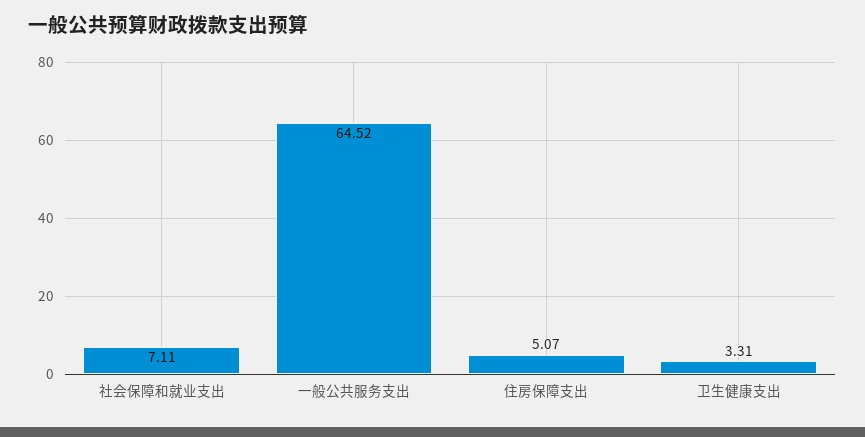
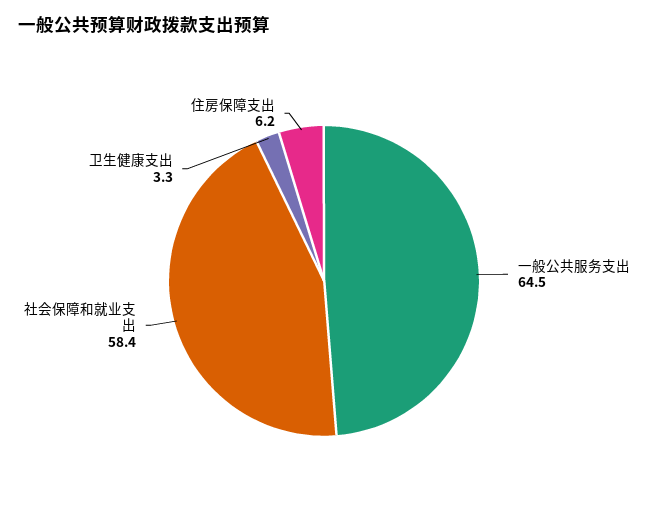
社会保障和就业支出: 7.11 -> 58.4
住房保障支出: 5.07 -> 6.2

